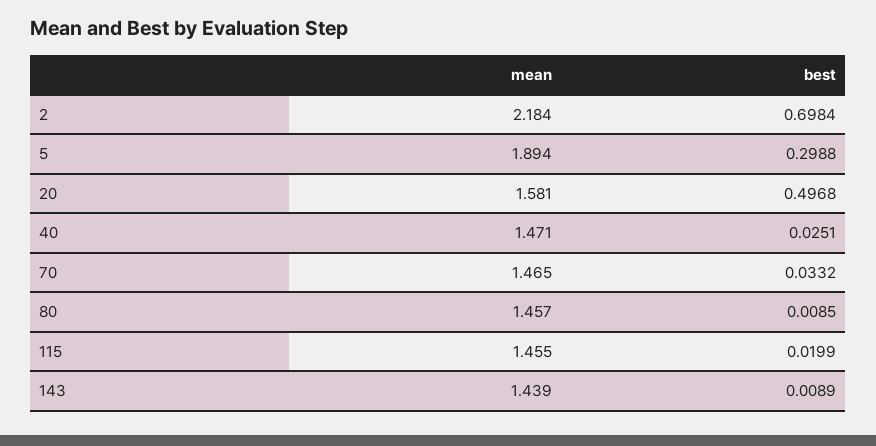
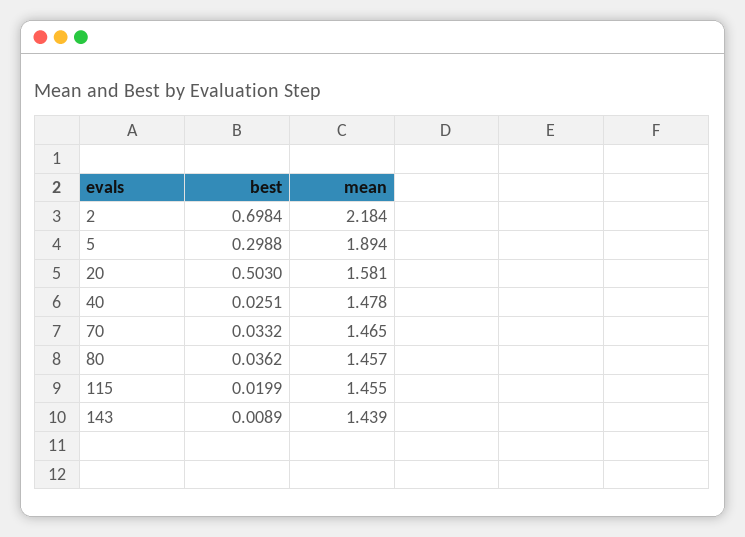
best, 20: 0.4968 -> 0.503
mean, 40: 1.471 -> 1.478
best, 80: 0.0085 -> 0.0362

